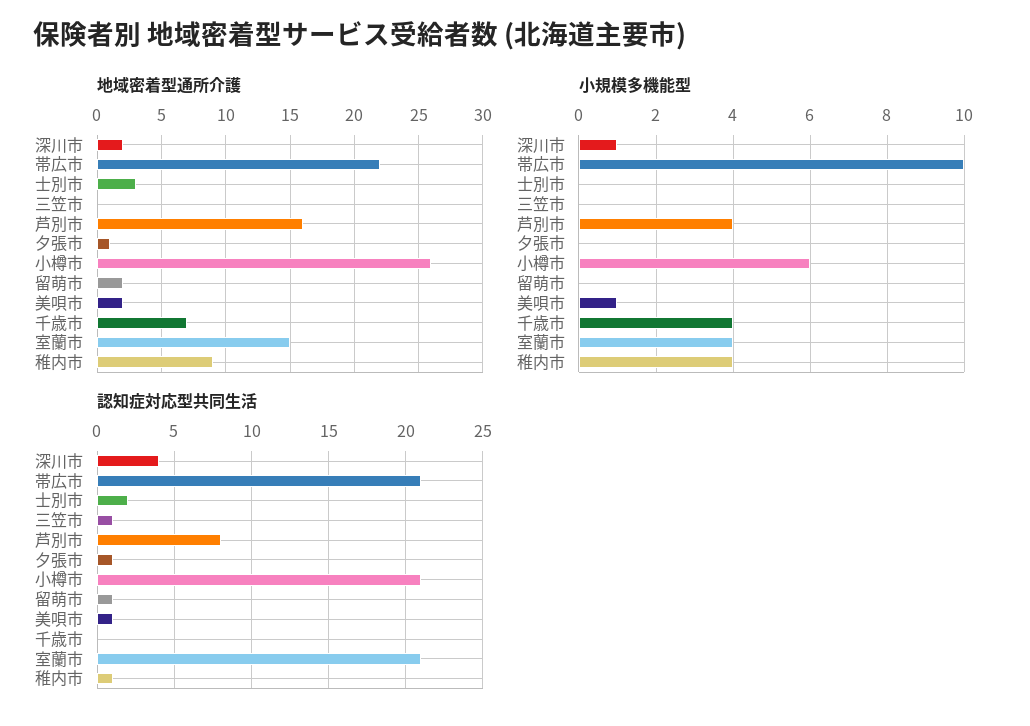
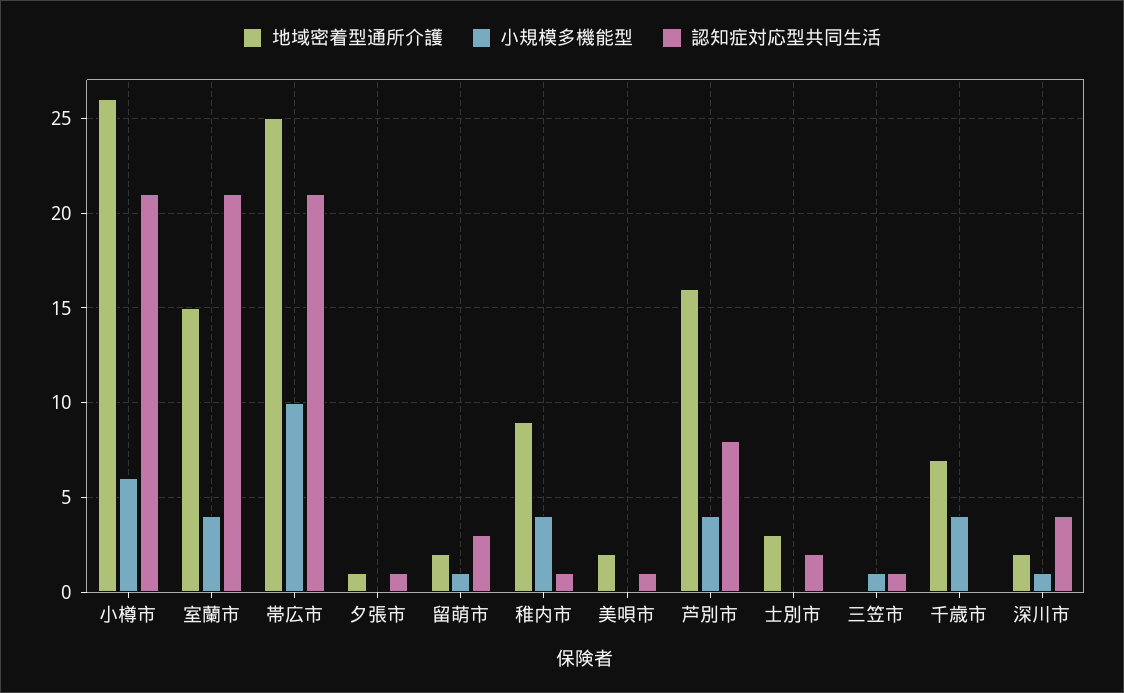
地域密着型通所介護, 帯広市: 22 -> 25
小規模多機能型, 三笠市: 0 -> 1
小規模多機能型, 留萌市: 0 -> 1
小規模多機能型, 美唄市: 1 -> 0
認知症対応型共同生活, 留萌市: 1 -> 3

